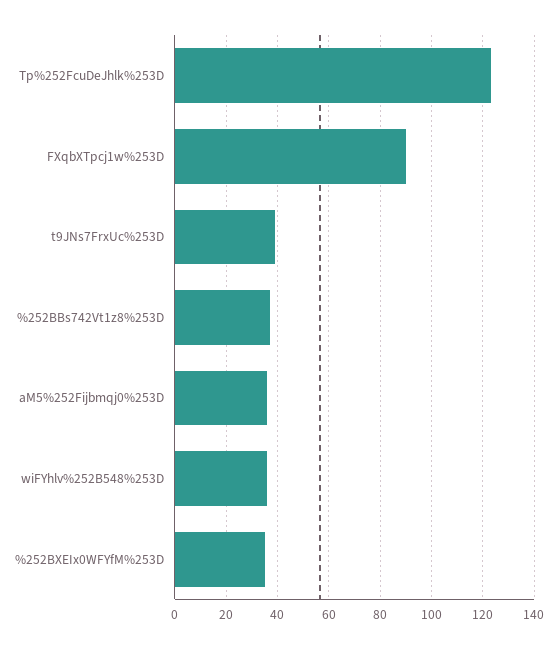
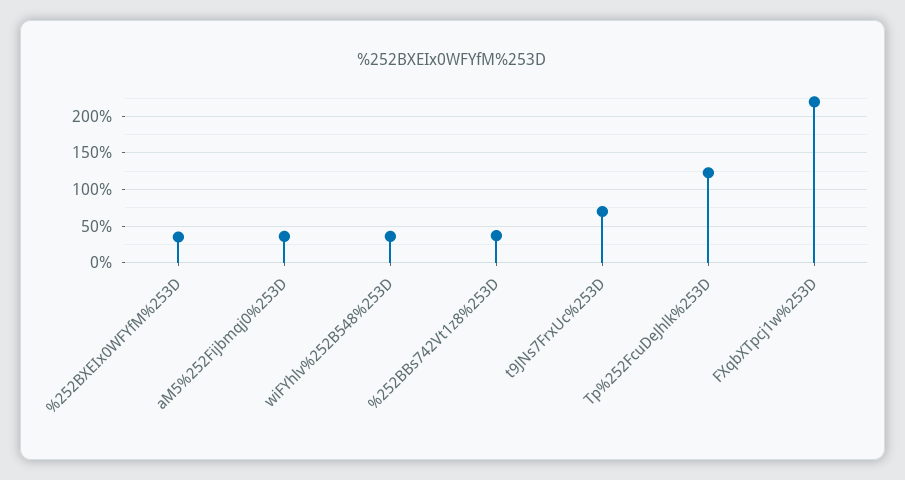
FXqbXTpcj1w%253D: 90 -> 220
t9JNs7FrxUc%253D: 40 -> 70

